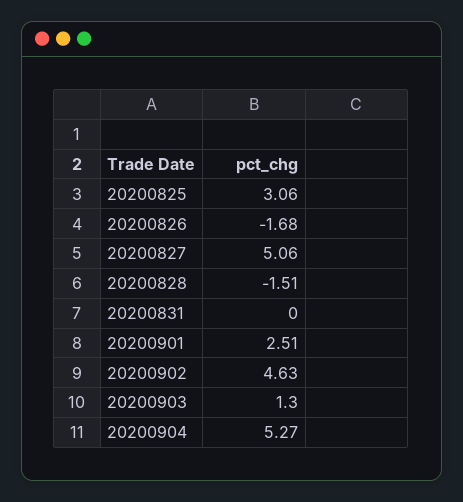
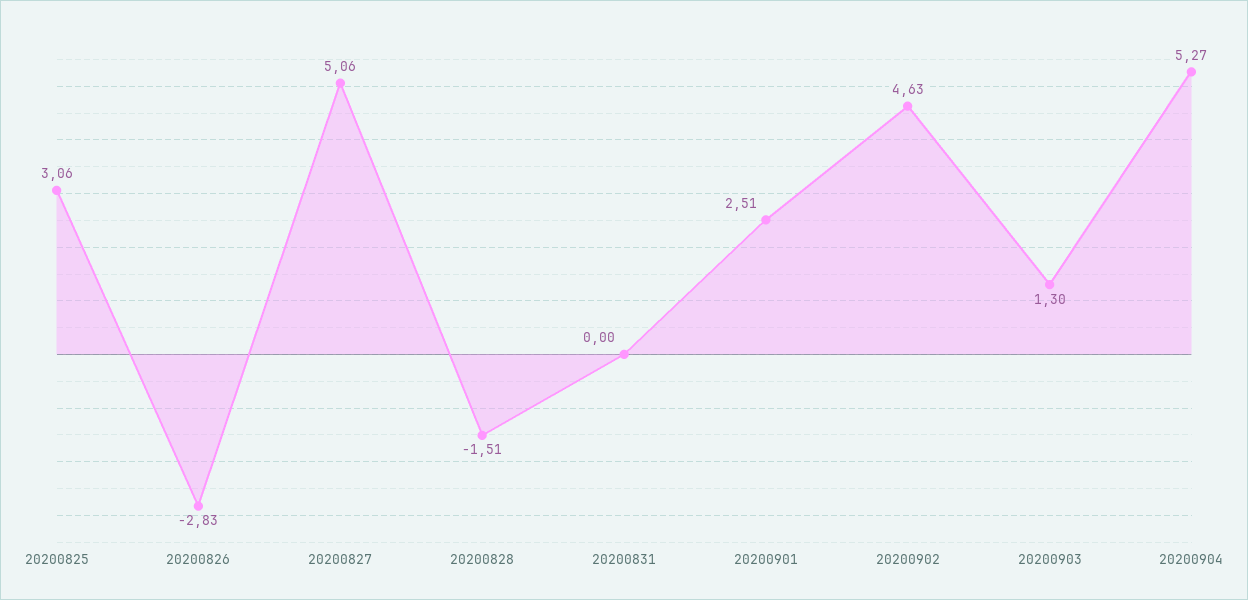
20200826: -1.68 -> -2.83

